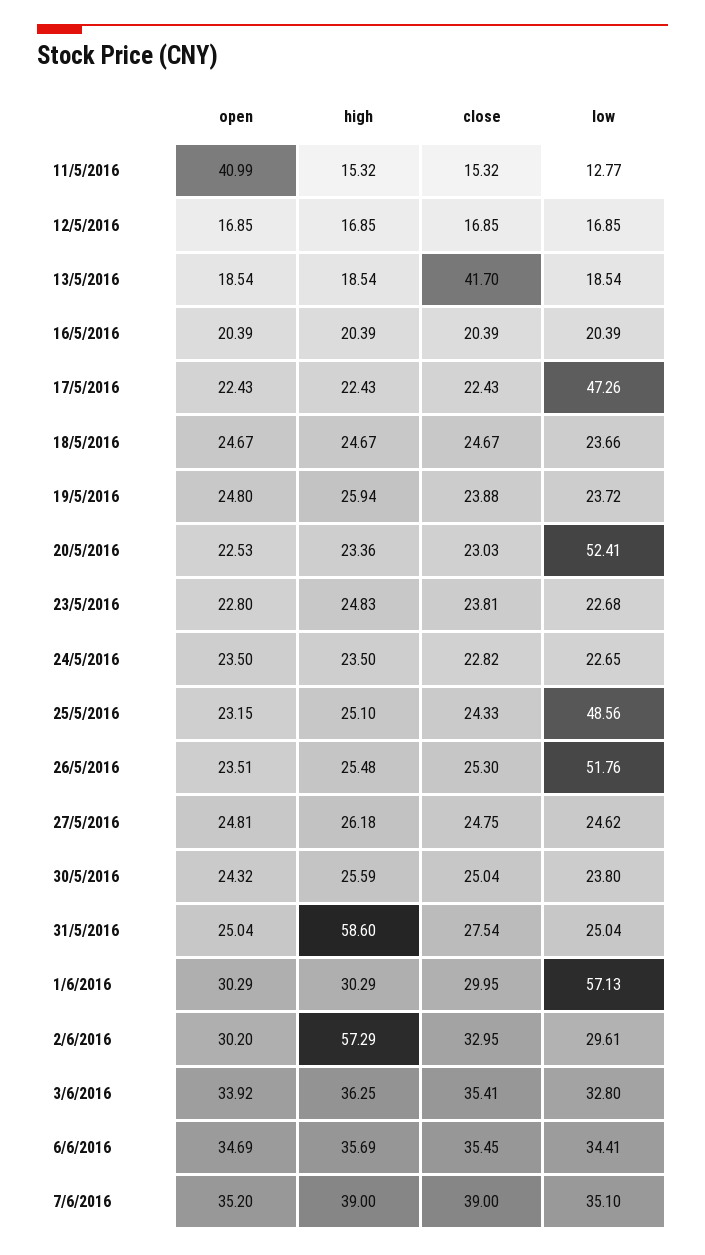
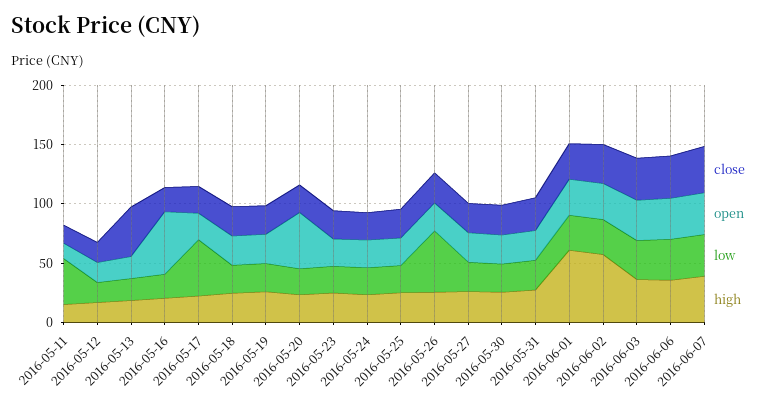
open, 11/5/2016: 40.99 -> 10
low, 11/5/2016: 12.77 -> 40
open, 16/5/2016: 20.39 -> 50
open, 20/5/2016: 22.53 -> 50
low, 20/5/2016: 52.41 -> 20
low, 25/5/2016: 48.56 -> 20
high, 31/5/2016: 58.6 -> 30
high, 1/6/2016: 30.29 -> 60
low, 1/6/2016: 57.13 -> 30

